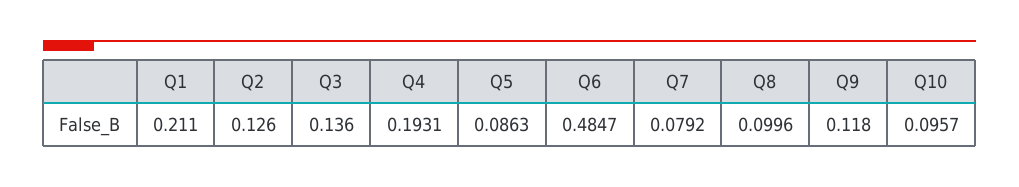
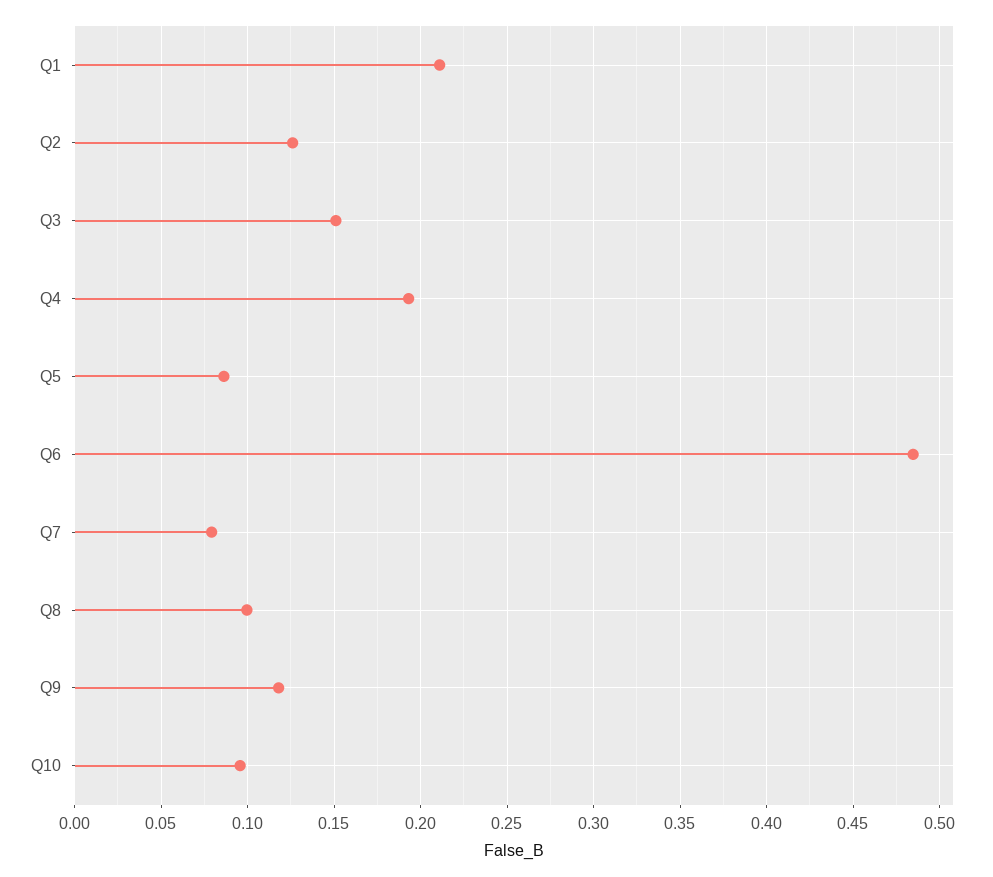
Q3: 0.136 -> 0.15

